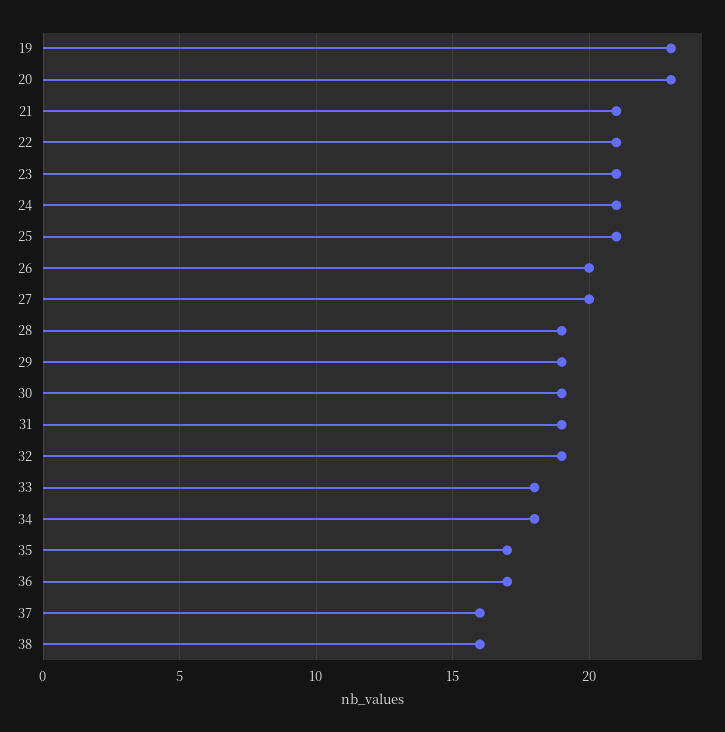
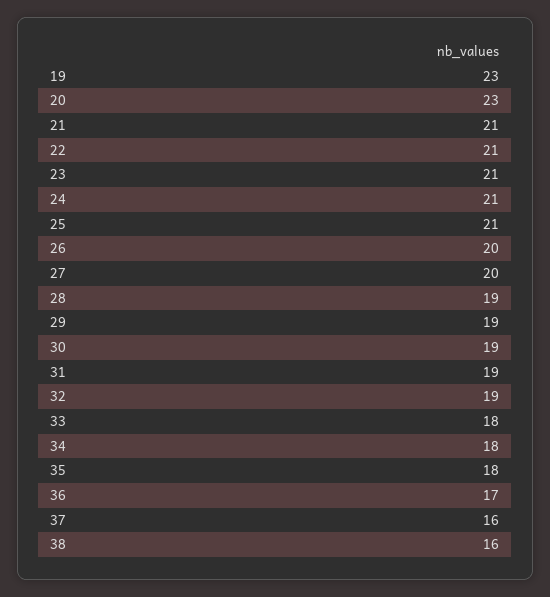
35: 17 -> 18

